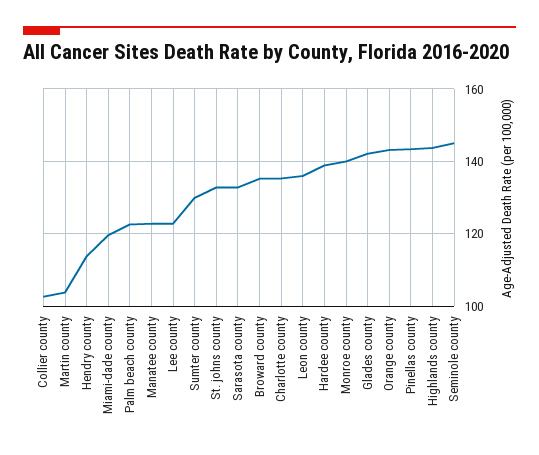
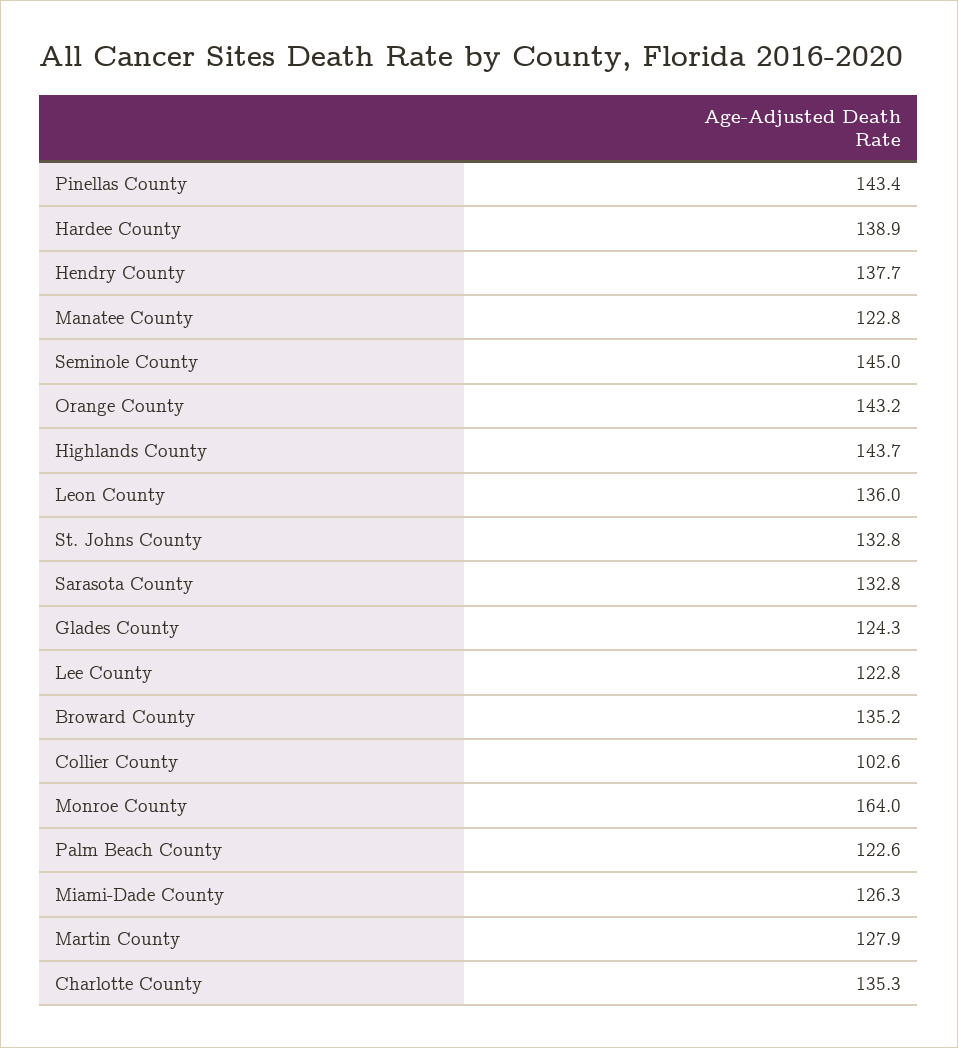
Martin county: 104 -> 127.9
Hendry county: 114 -> 137.7
Miami-dade county: 120 -> 126.3
Sumter county: 130 -> none
Monroe county: 140 -> 164
Glades county: 142 -> 124.3

